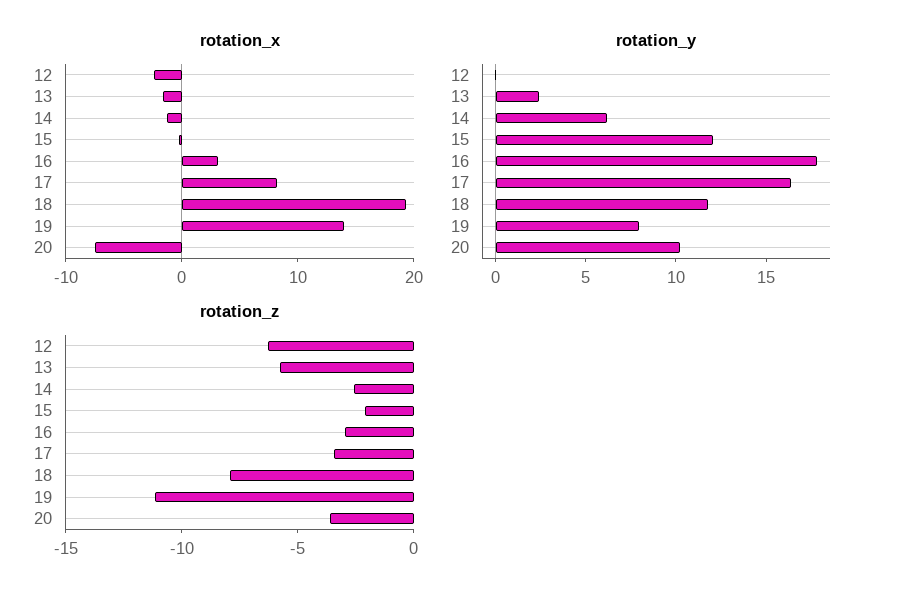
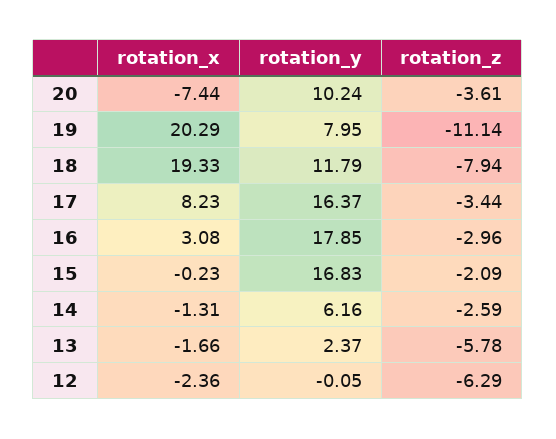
rotation_x, 19: 14 -> 20.29
rotation_y, 15: 12 -> 16.83

